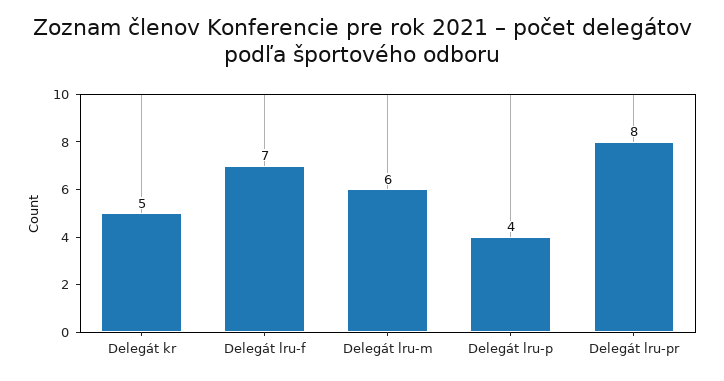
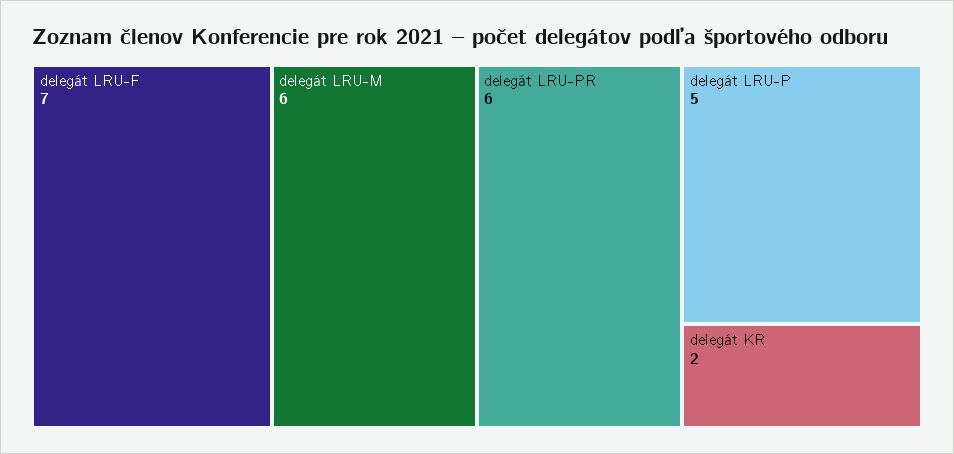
Delegát kr: 5 -> 2
Delegát lru-p: 4 -> 5
Delegát lru-pr: 8 -> 6

